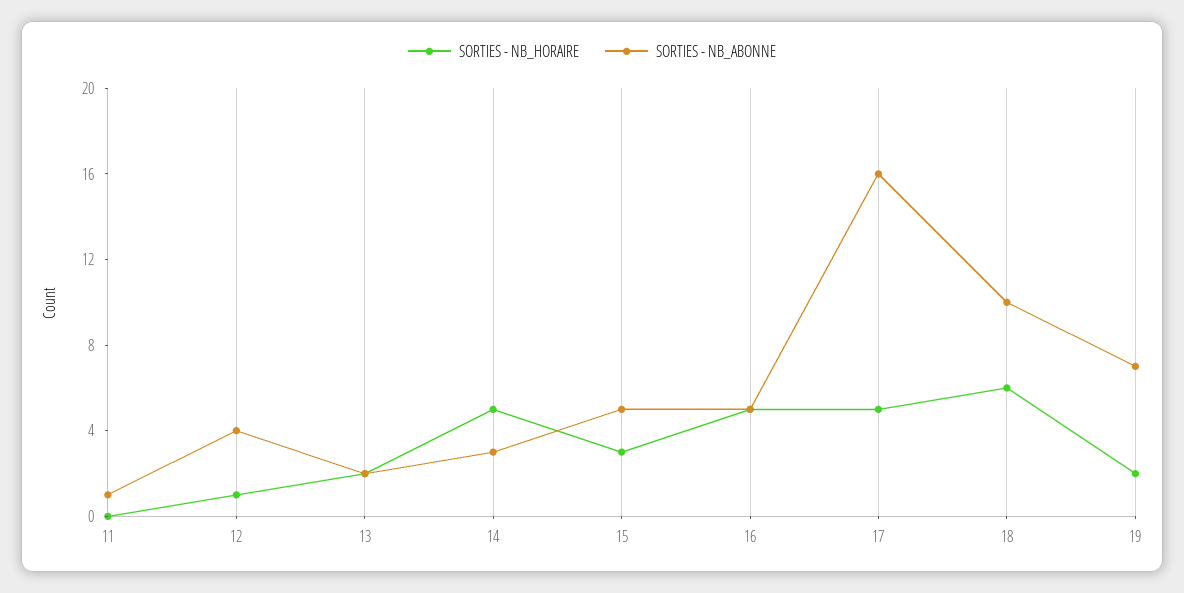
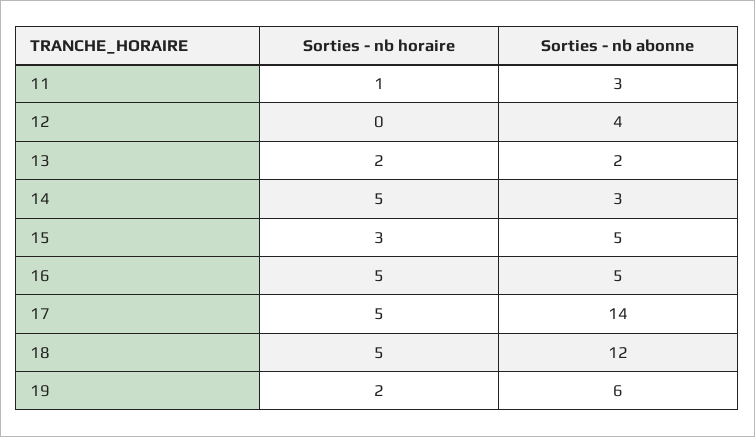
SORTIES - NB_HORAIRE, 11: 0 -> 1
SORTIES - NB_ABONNE, 11: 1 -> 3
SORTIES - NB_HORAIRE, 12: 1 -> 0
SORTIES - NB_ABONNE, 17: 16 -> 14
SORTIES - NB_HORAIRE, 18: 6 -> 5
SORTIES - NB_ABONNE, 18: 10 -> 12
SORTIES - NB_ABONNE, 19: 7 -> 6

